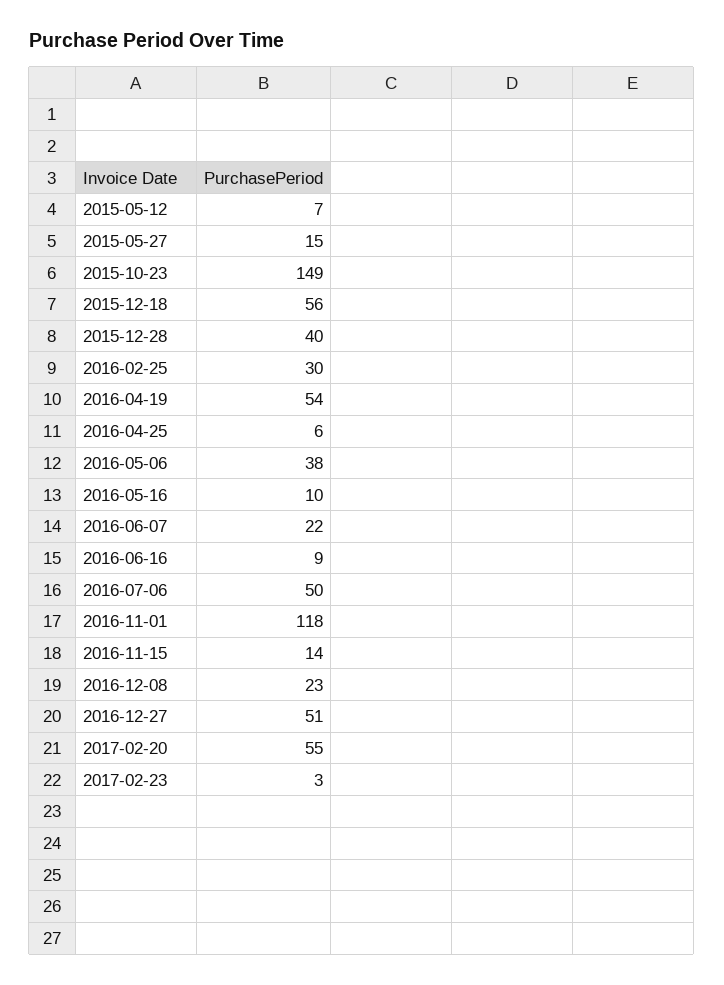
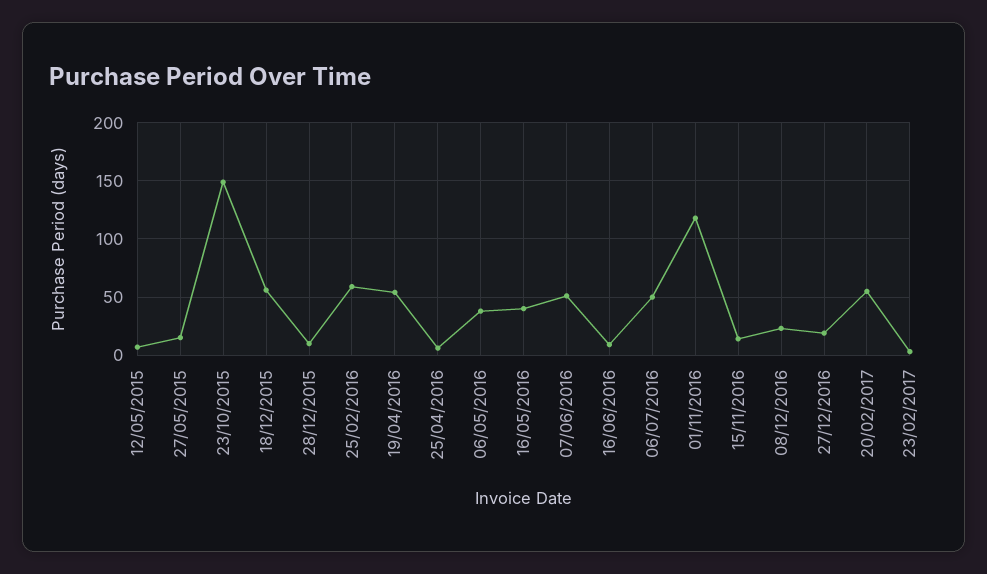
2015-12-28: 40 -> 10
2016-02-25: 30 -> 60
2016-05-16: 10 -> 40
2016-06-07: 22 -> 50
2016-12-27: 51 -> 20

